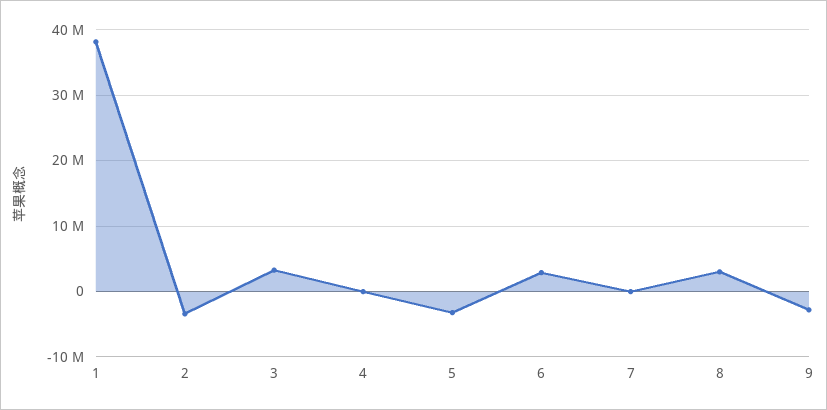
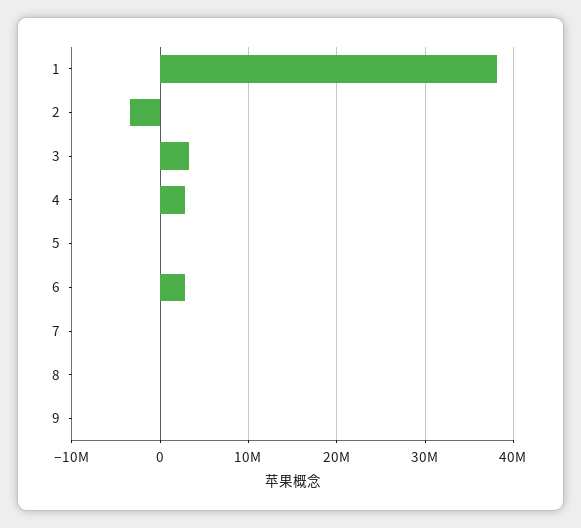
4: 0 -> 3000000
5: -3000000 -> 0
8: 3000000 -> 0
9: -3000000 -> 0

